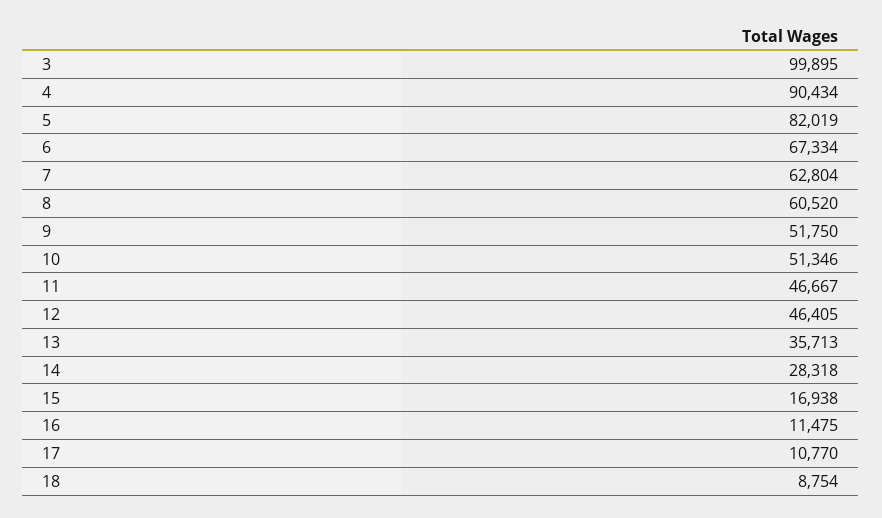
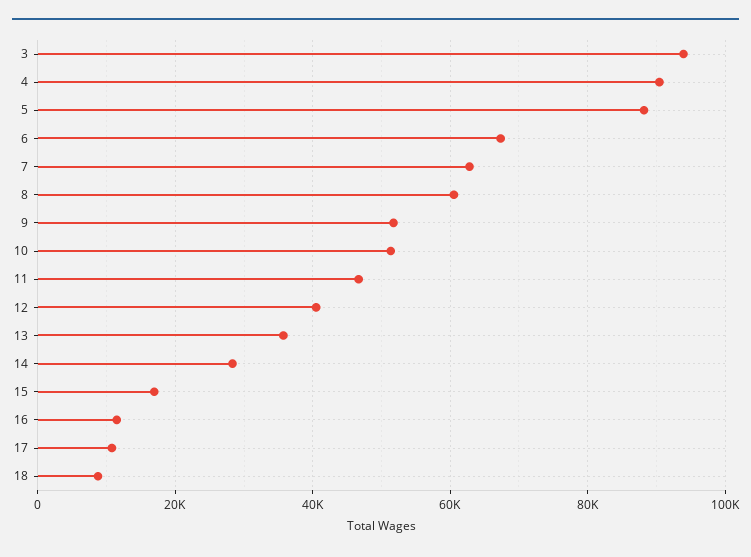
3: 99895 -> 94000
5: 82019 -> 88000
12: 46405 -> 40000

